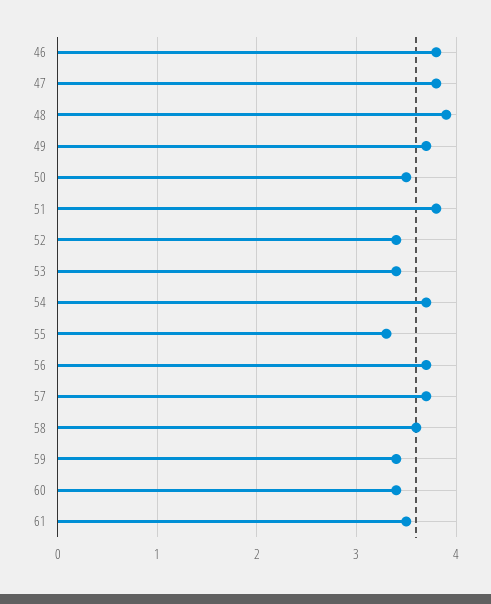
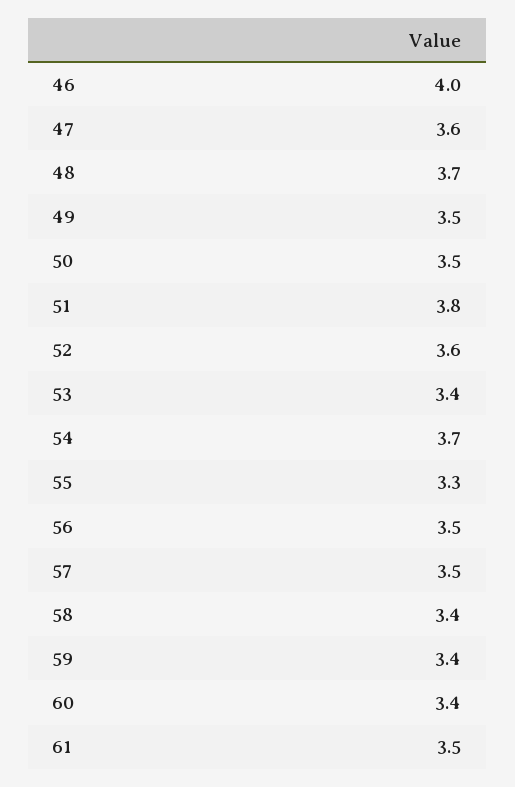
46: 3.8 -> 4
47: 3.8 -> 3.6
48: 3.9 -> 3.7
49: 3.7 -> 3.5
52: 3.4 -> 3.6
56: 3.7 -> 3.5
57: 3.7 -> 3.5
58: 3.6 -> 3.4

